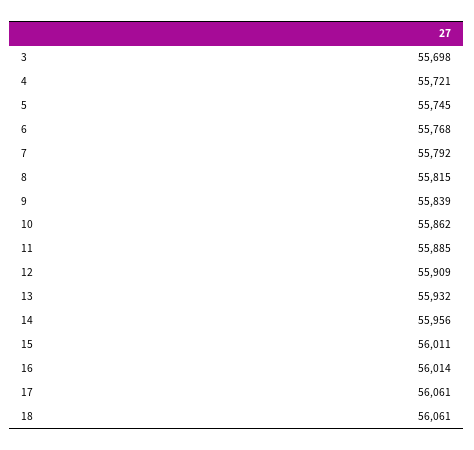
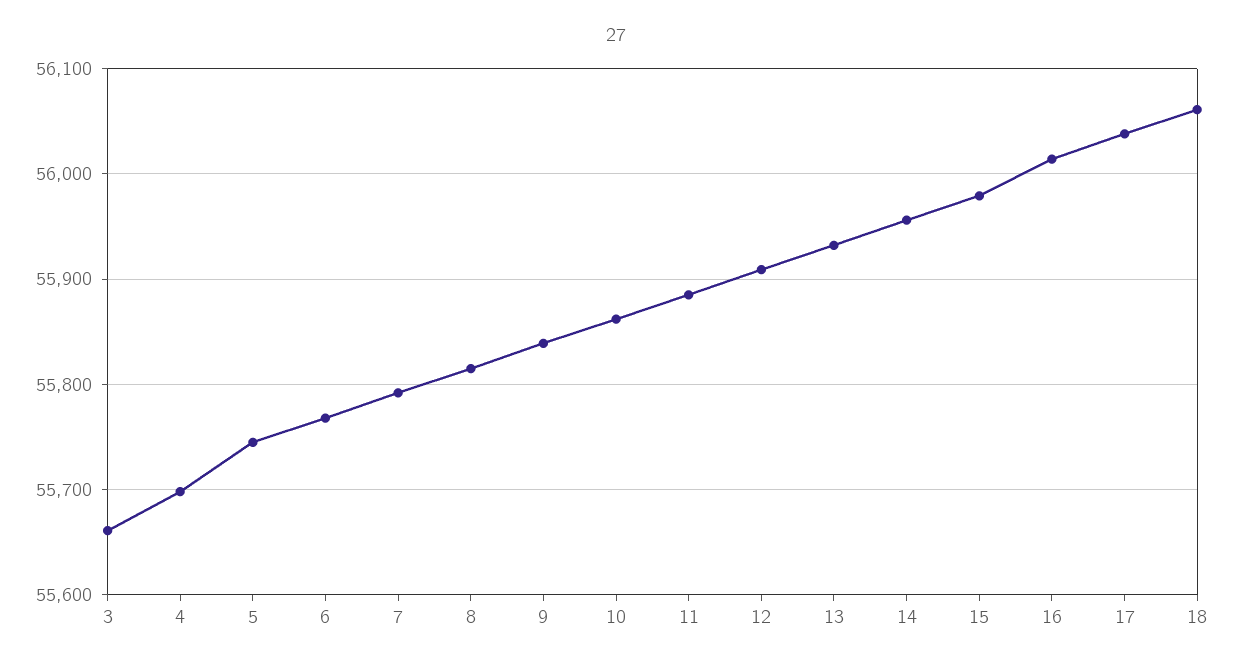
3: 55698 -> 55660
4: 55721 -> 55700
15: 56011 -> 55980
17: 56061 -> 56040

